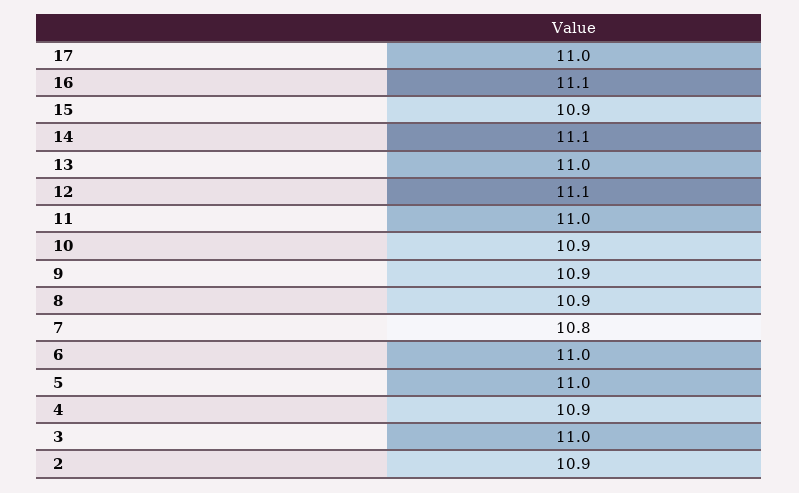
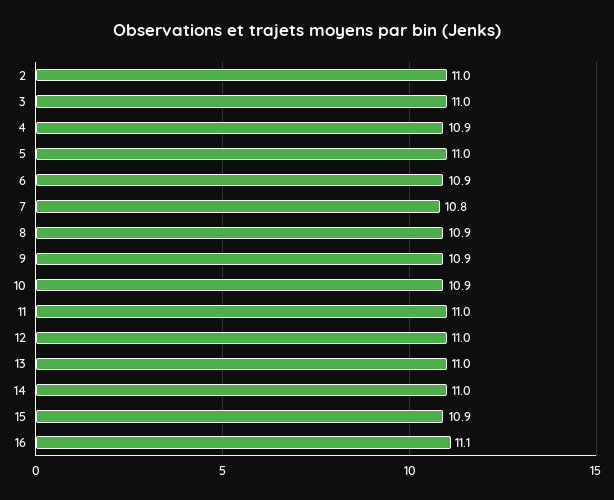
17: 11 -> none
14: 11.1 -> 11
12: 11.1 -> 11
6: 11 -> 10.9
2: 10.9 -> 11

